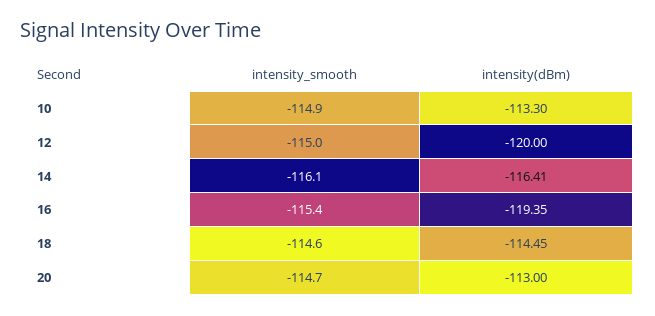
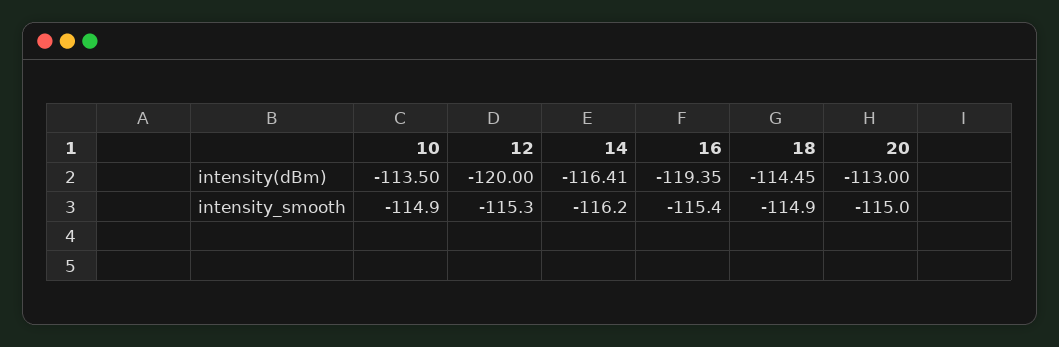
intensity(dBm), 10: -113.3 -> -113.5
intensity_smooth, 12: -115 -> -115.3
intensity_smooth, 14: -116.1 -> -116.2
intensity_smooth, 18: -114.6 -> -114.9
intensity_smooth, 20: -114.7 -> -115

